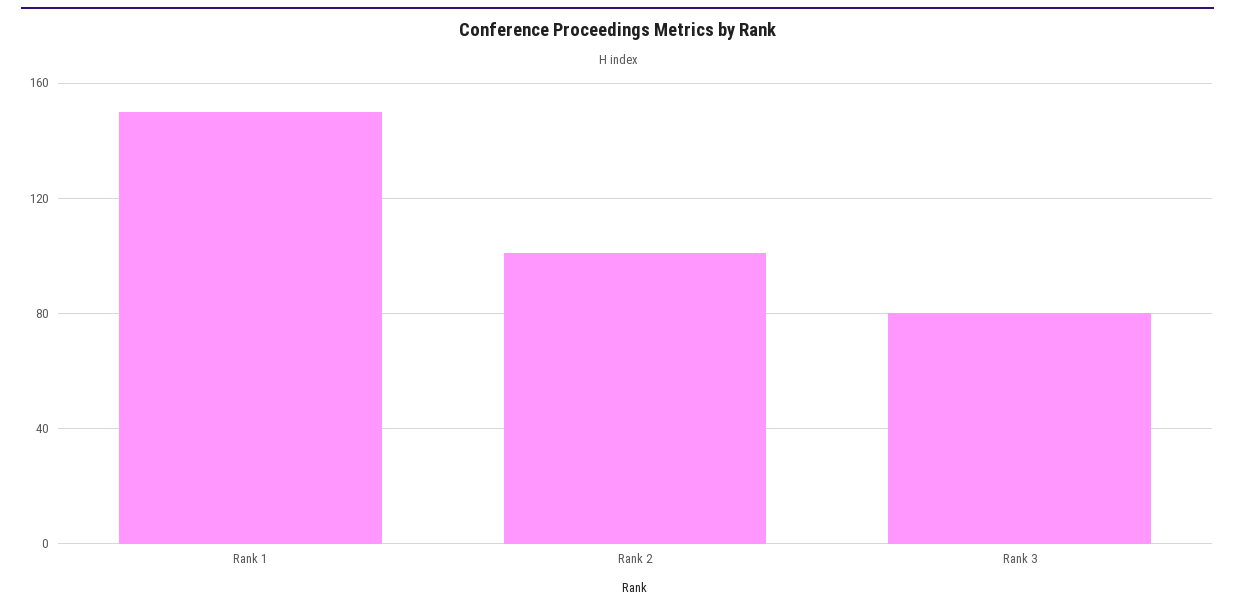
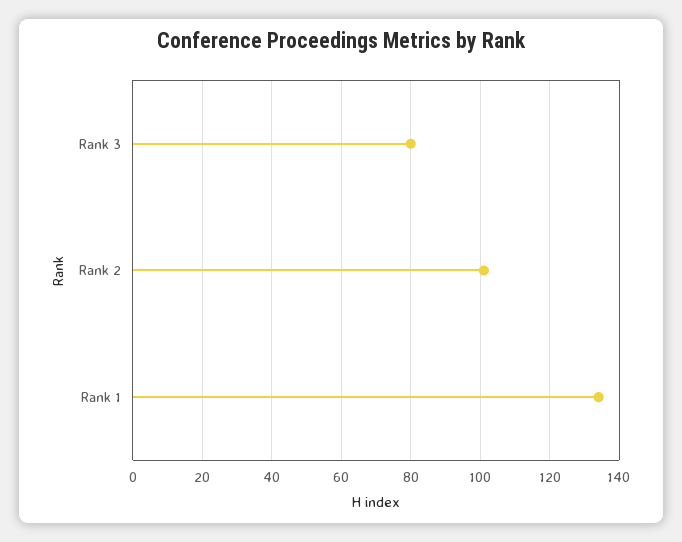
Rank 1: 150 -> 135

